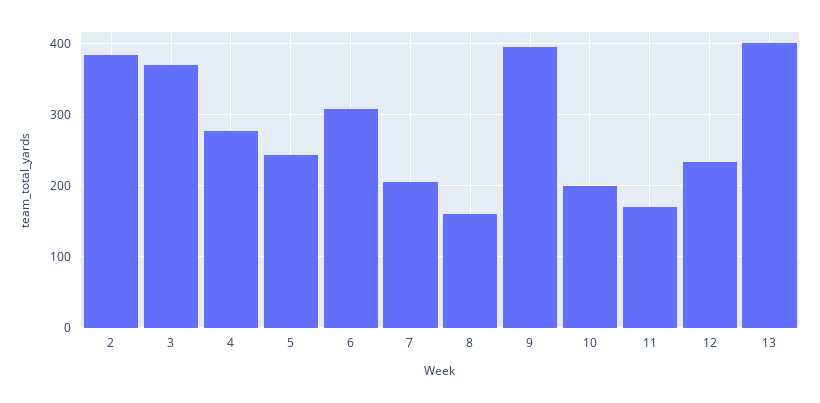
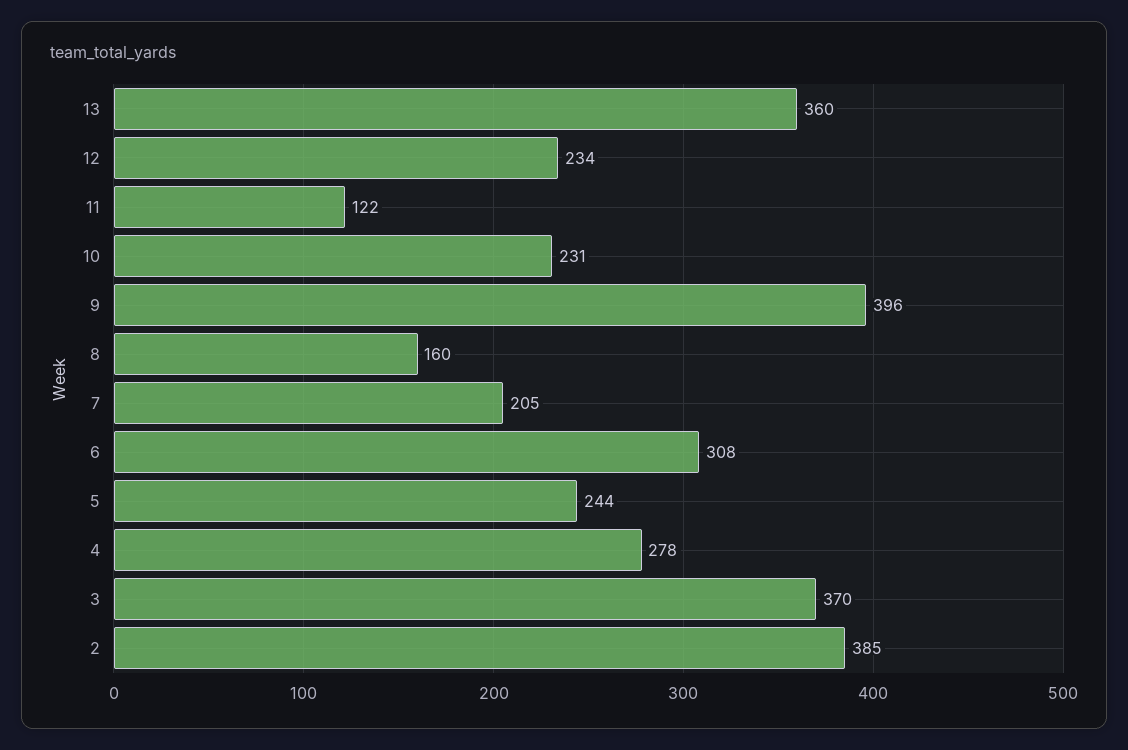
10: 200 -> 231
11: 170 -> 122
13: 400 -> 360

